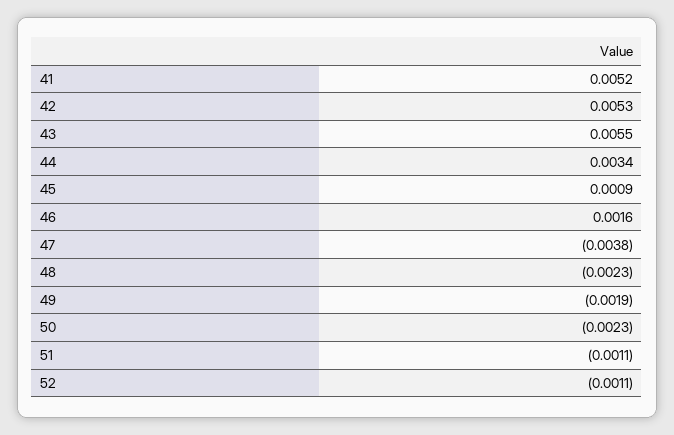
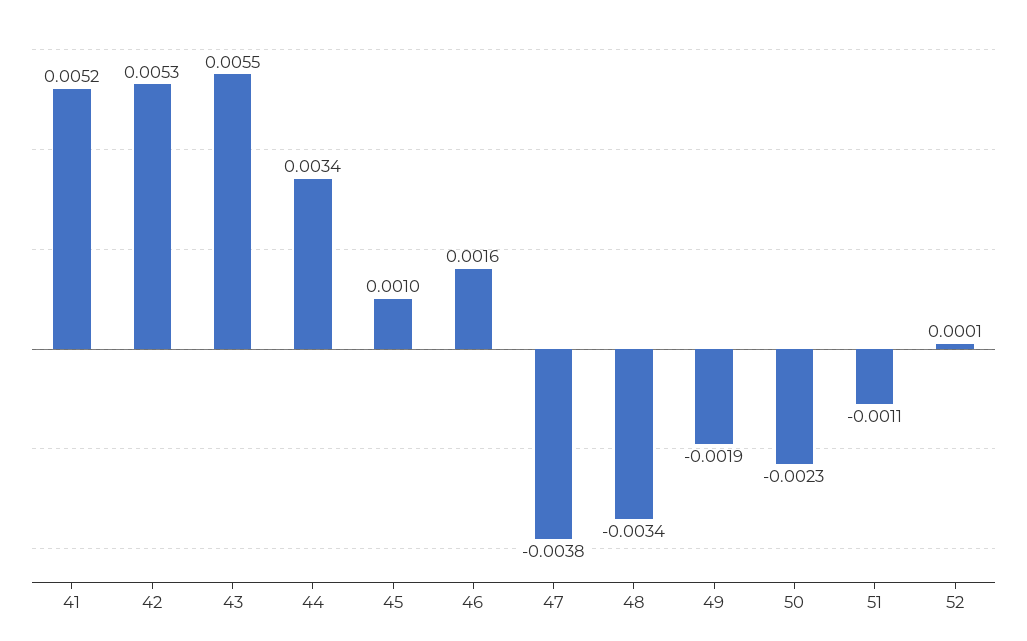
45: 0.0009 -> 0.001
48: -0.0023 -> -0.0034
52: -0.0011 -> 0.0001

